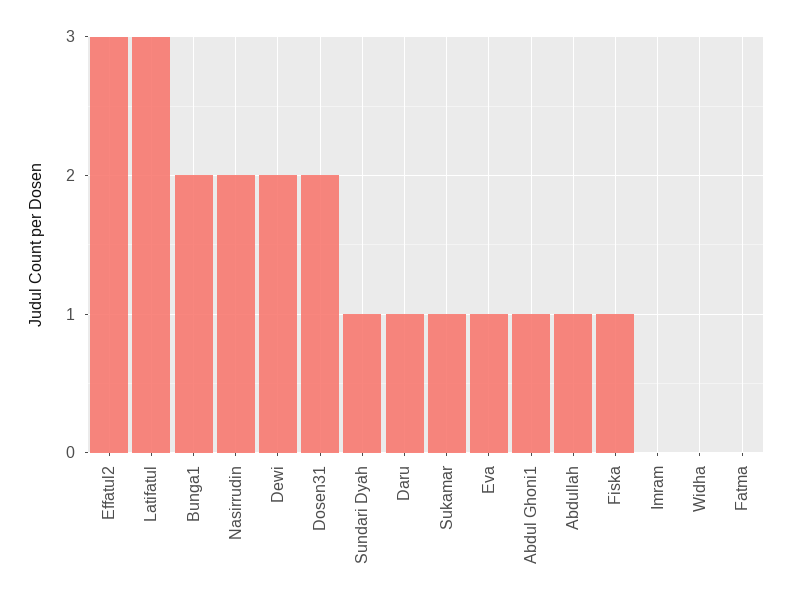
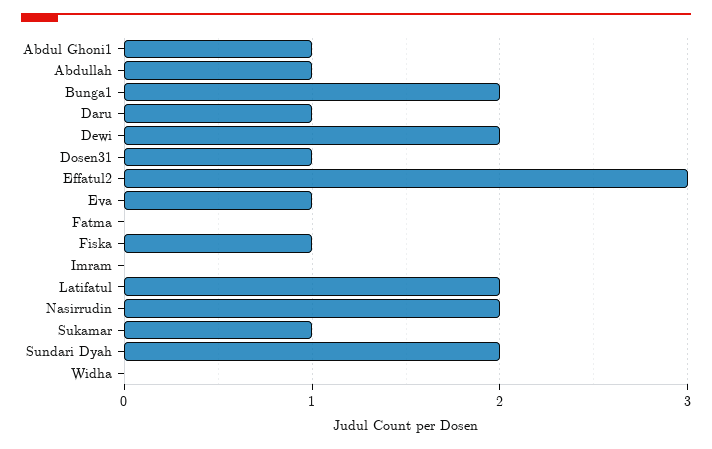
Latifatul: 3 -> 2
Dosen31: 2 -> 1
Sundari Dyah: 1 -> 2

